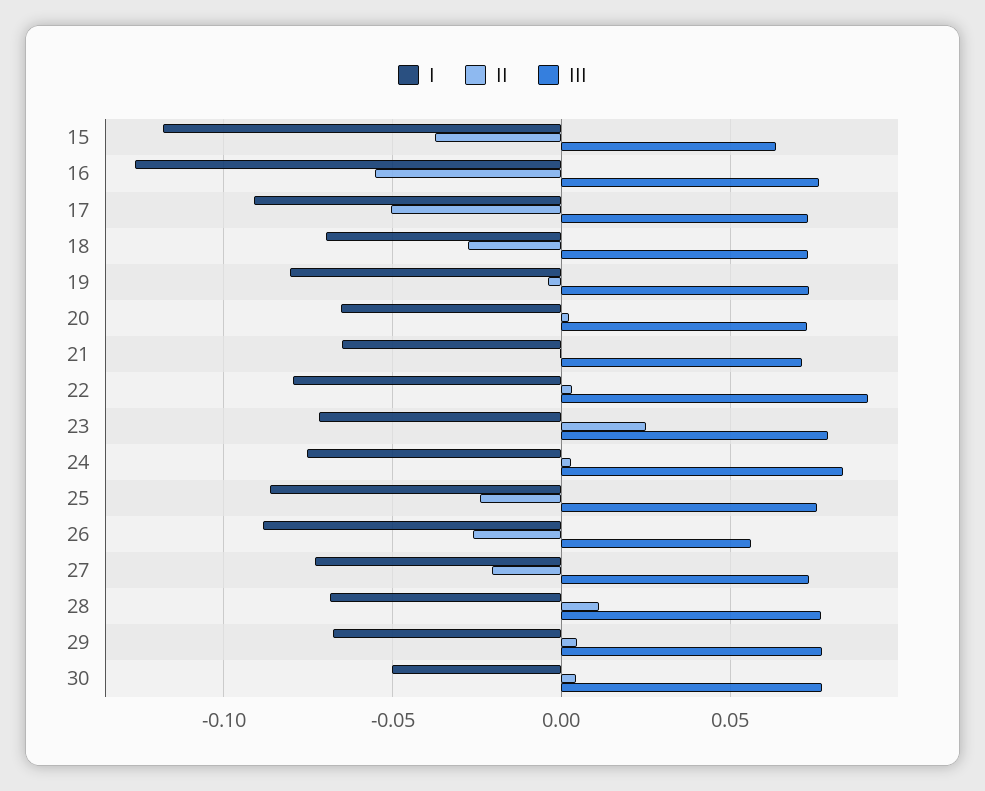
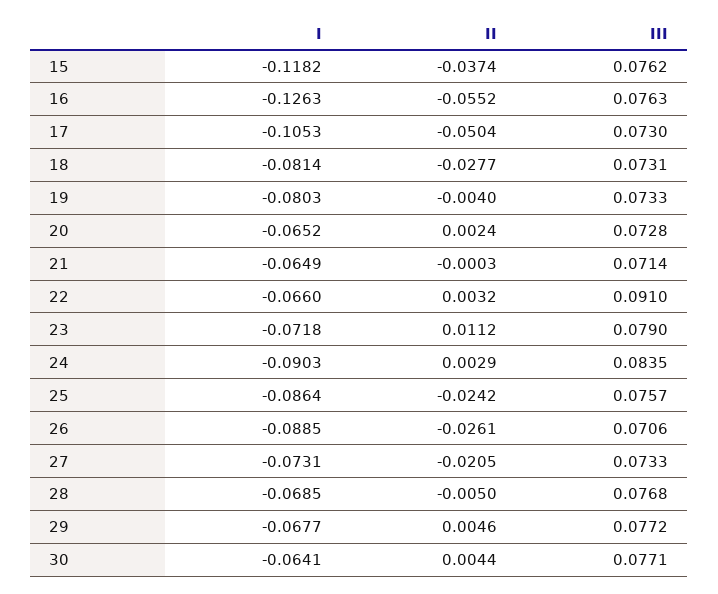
III, 15: 0.065 -> 0.0762
I, 17: -0.09 -> -0.1053
I, 18: -0.07 -> -0.0814
I, 22: -0.08 -> -0.066
II, 23: 0.025 -> 0.0112
I, 24: -0.075 -> -0.0903
III, 26: 0.055 -> 0.0706
II, 28: 0.01 -> -0.005
I, 30: -0.05 -> -0.0641

